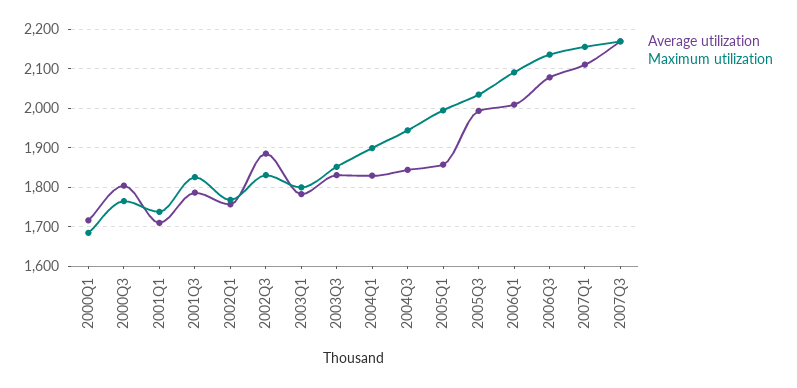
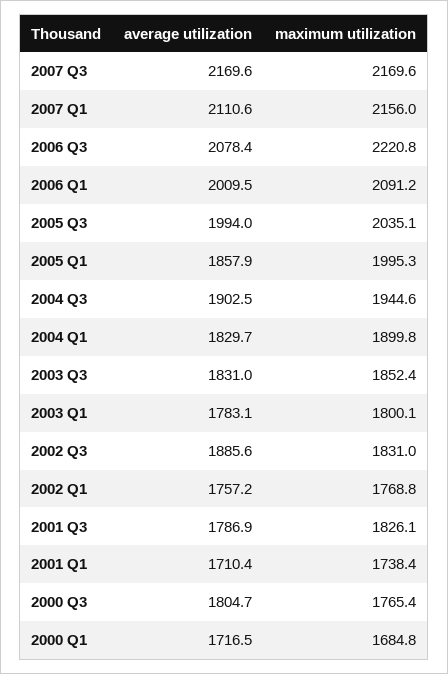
Average utilization, 2004Q3: 1840 -> 1902.5
Maximum utilization, 2006Q3: 2140 -> 2220.8

